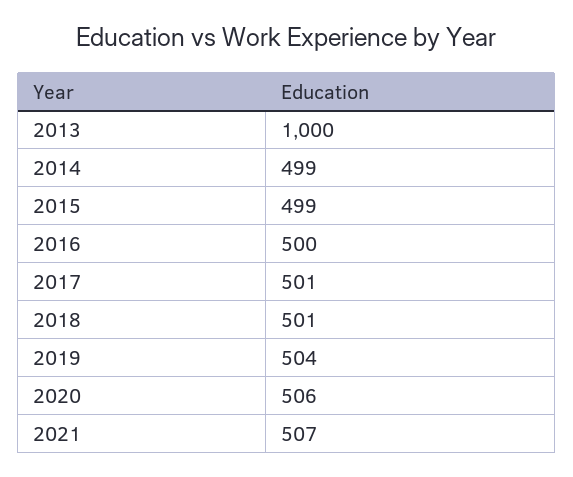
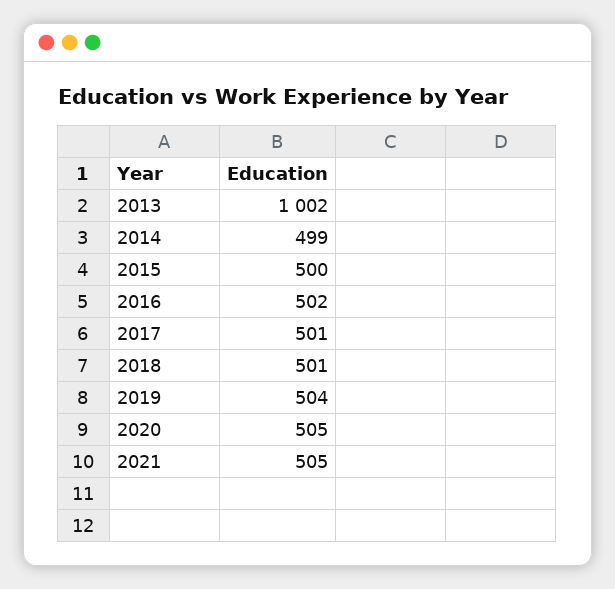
2013: 1000 -> 1002
2015: 499 -> 500
2016: 500 -> 502
2020: 506 -> 505
2021: 507 -> 505

